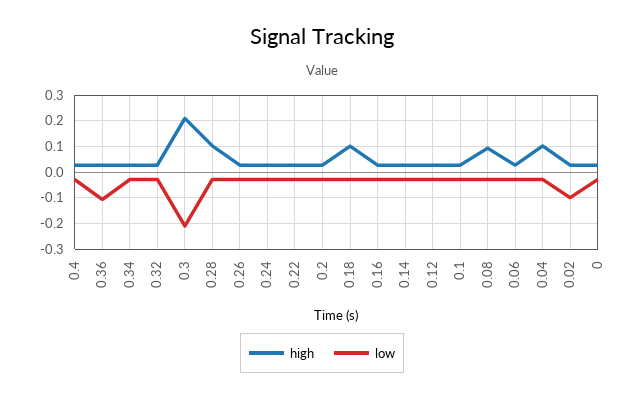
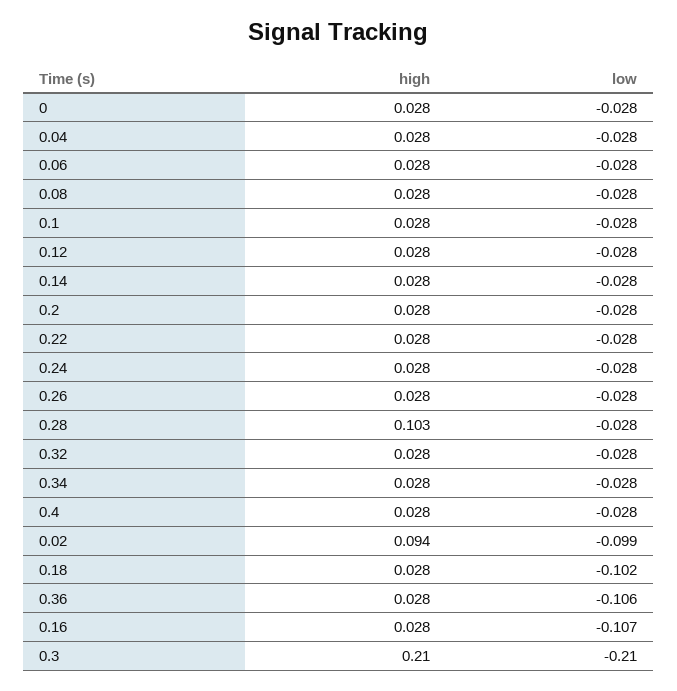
high, 0.18: 0.1 -> 0.028
low, 0.18: -0.025 -> -0.102
low, 0.16: -0.025 -> -0.107
high, 0.08: 0.1 -> 0.028
high, 0.04: 0.1 -> 0.028
high, 0.02: 0.025 -> 0.094

